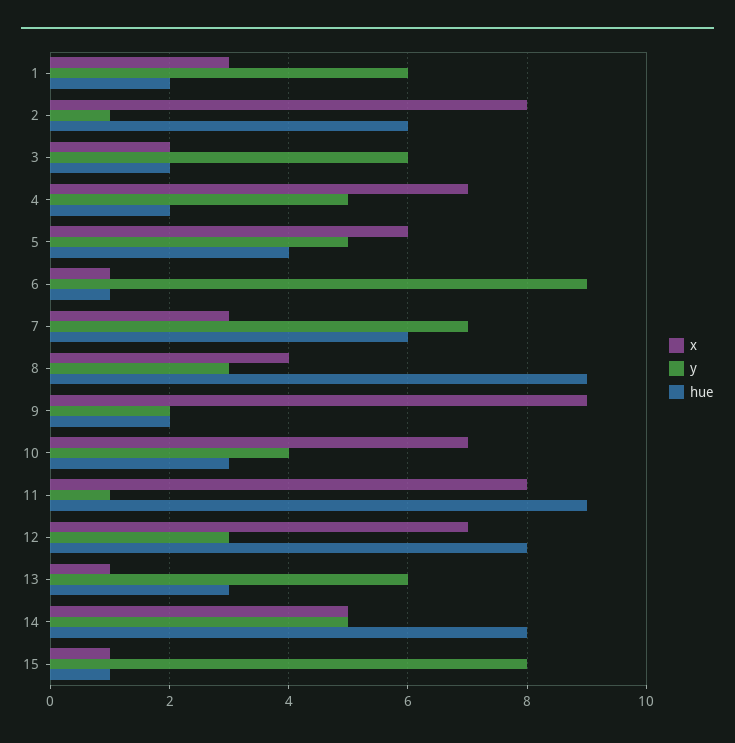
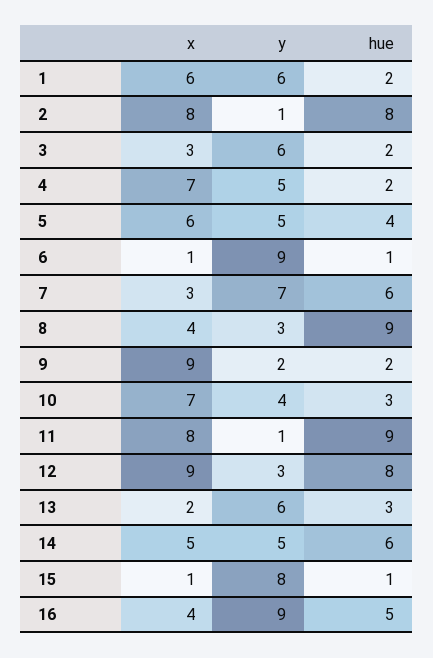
x, 1: 3 -> 6
hue, 2: 6 -> 8
x, 3: 2 -> 3
x, 12: 7 -> 9
x, 13: 1 -> 2
hue, 14: 8 -> 6
x, 16: none -> 4
y, 16: none -> 9
hue, 16: none -> 5

